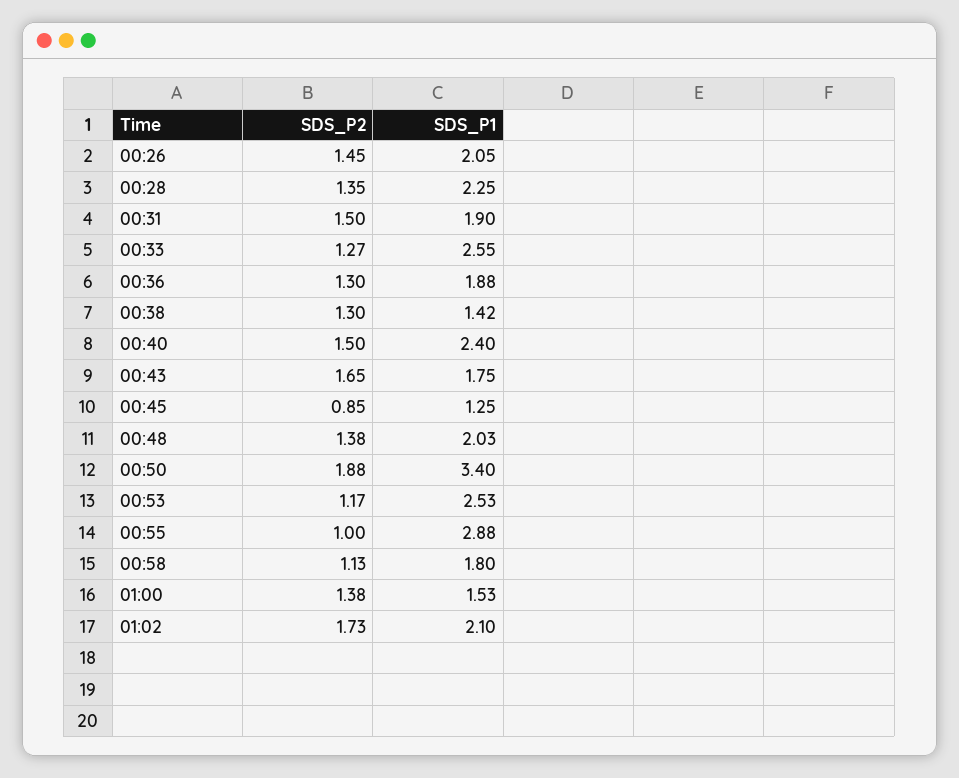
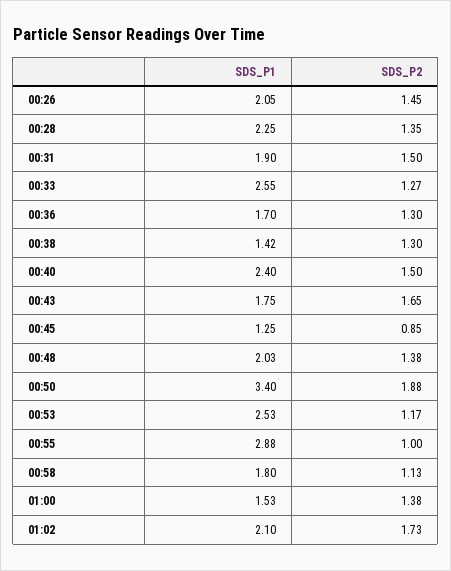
SDS_P1, 00:36: 1.88 -> 1.7

